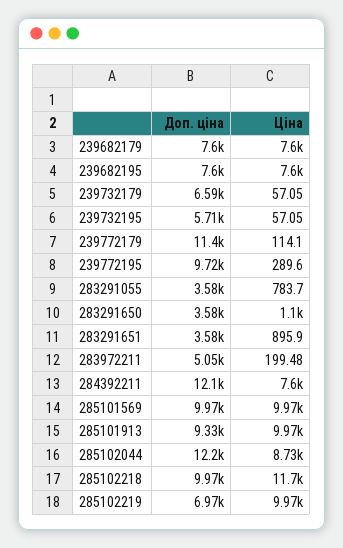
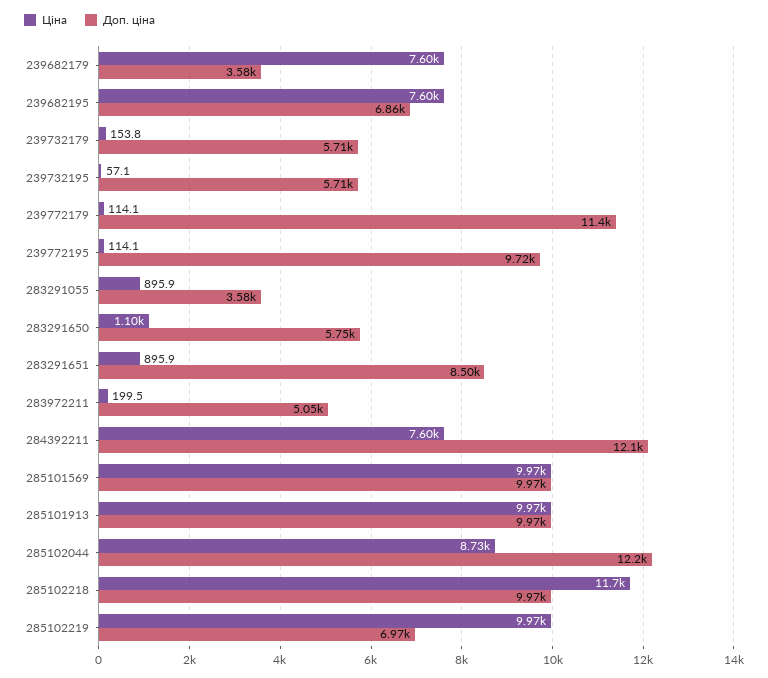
Доп. ціна, 239682179: 7600 -> 3580
Доп. ціна, 239682195: 7600 -> 6860
Доп. ціна, 239732179: 6590 -> 5710
Ціна, 239732179: 57.05 -> 153.8
Ціна, 239772195: 289.6 -> 114.1
Ціна, 283291055: 783.7 -> 895.9
Доп. ціна, 283291650: 3580 -> 5750
Доп. ціна, 283291651: 3580 -> 8500
Доп. ціна, 285101913: 9330 -> 9970

